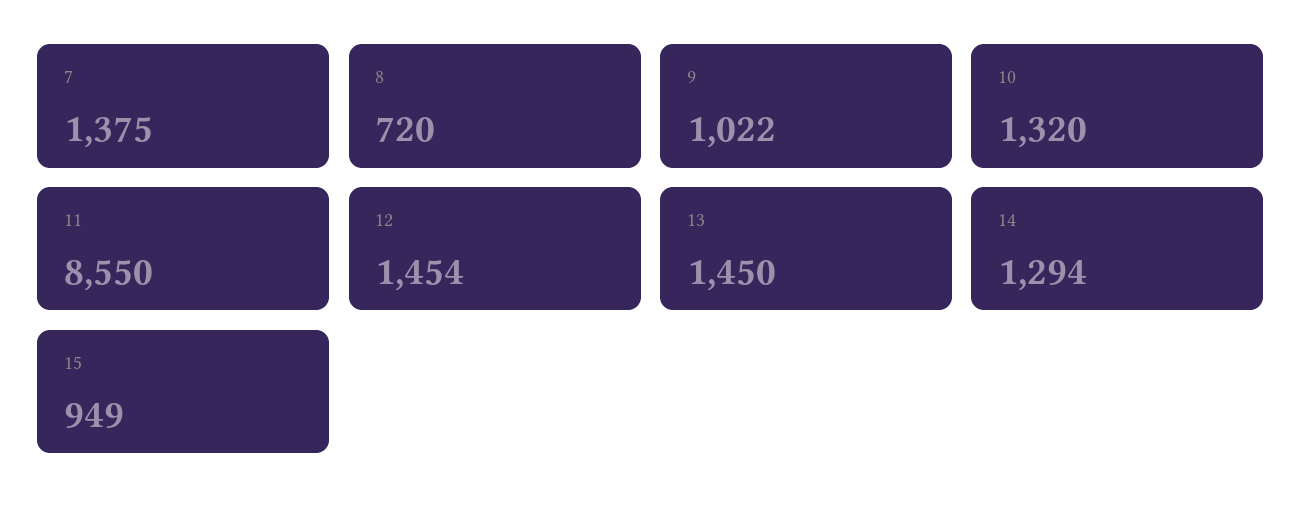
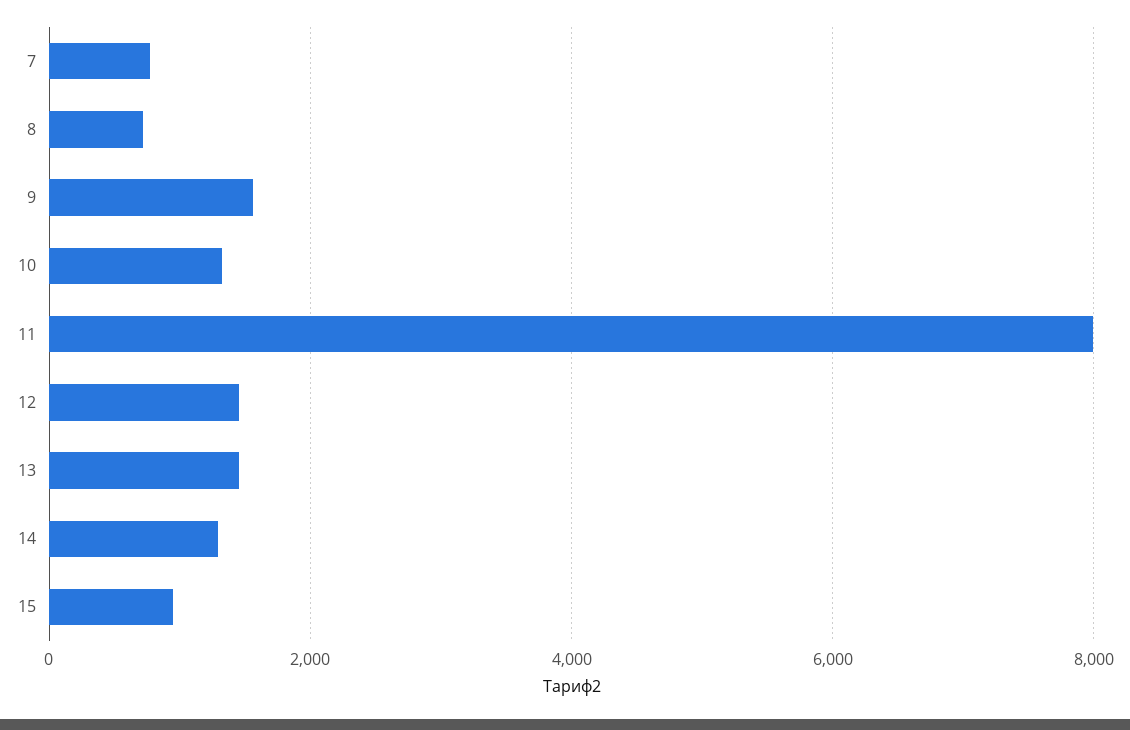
7: 1375 -> 800
9: 1022 -> 1600
11: 8550 -> 8000

